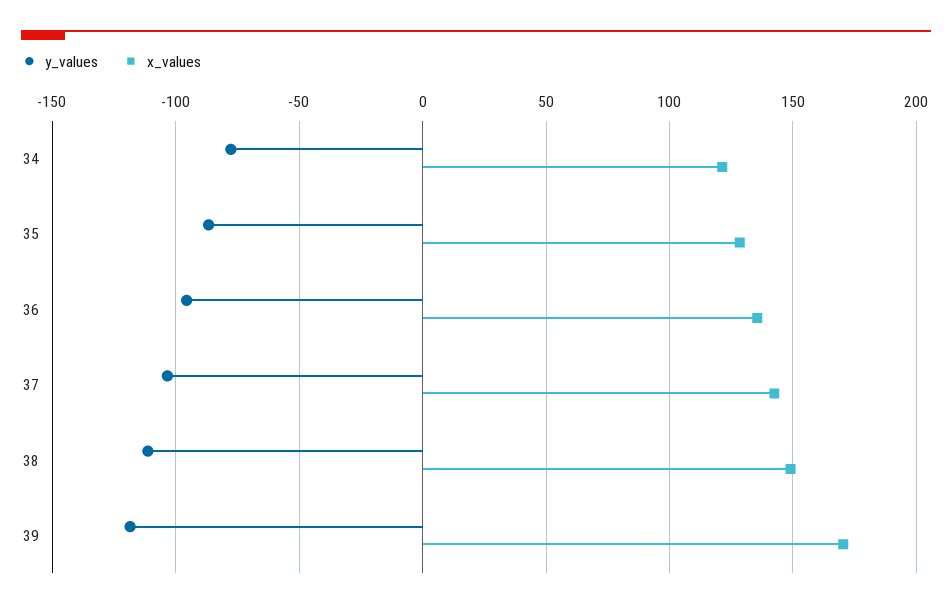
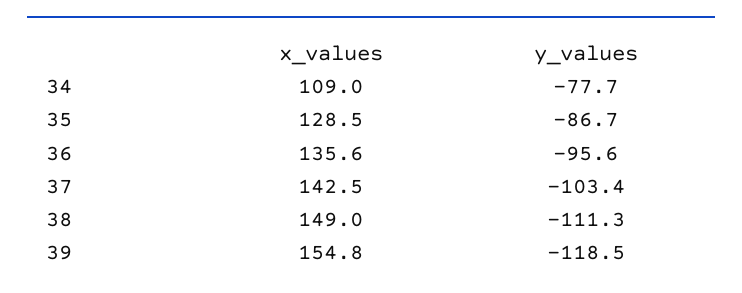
x_values, 34: 120 -> 109
x_values, 39: 170 -> 154.8

